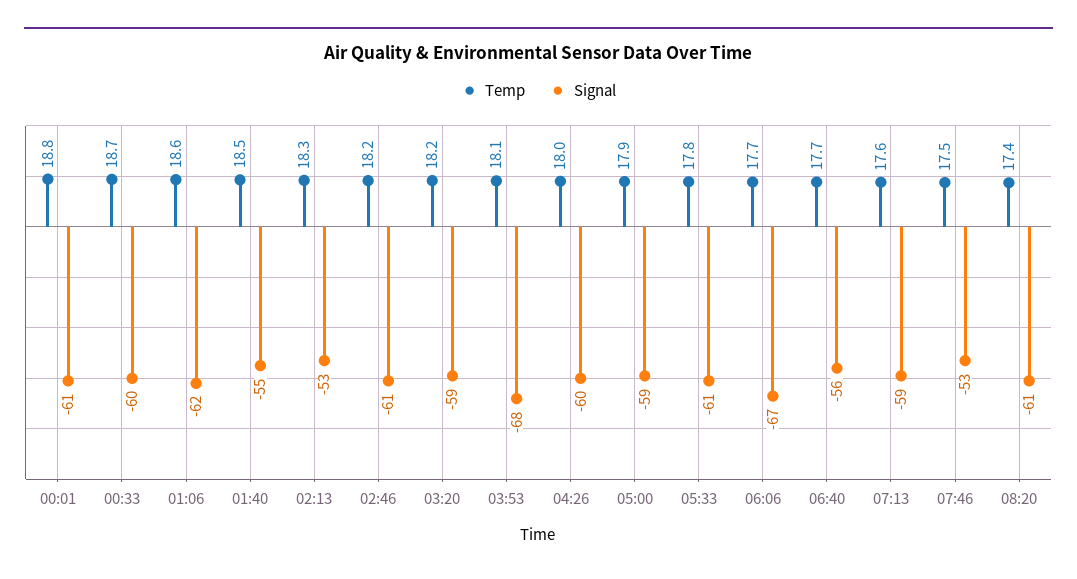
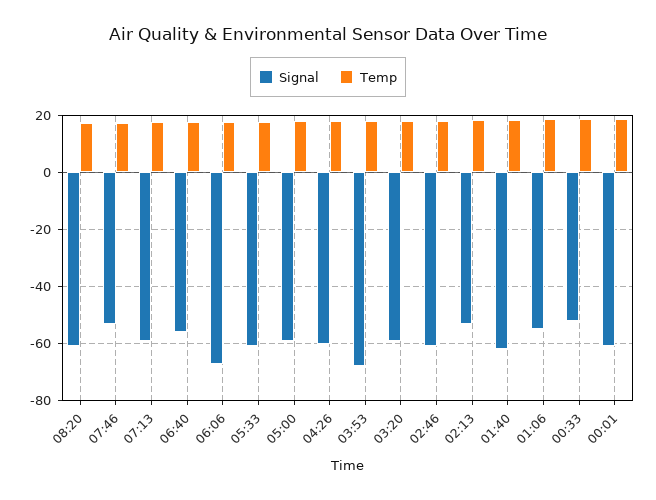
Signal, 00:33: -60 -> -52.5
Signal, 01:06: -62 -> -55
Signal, 01:40: -55 -> -62.5

